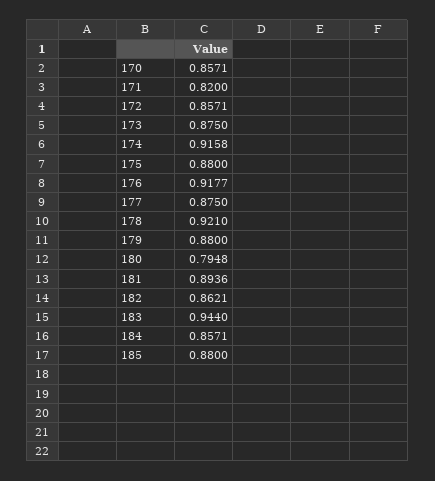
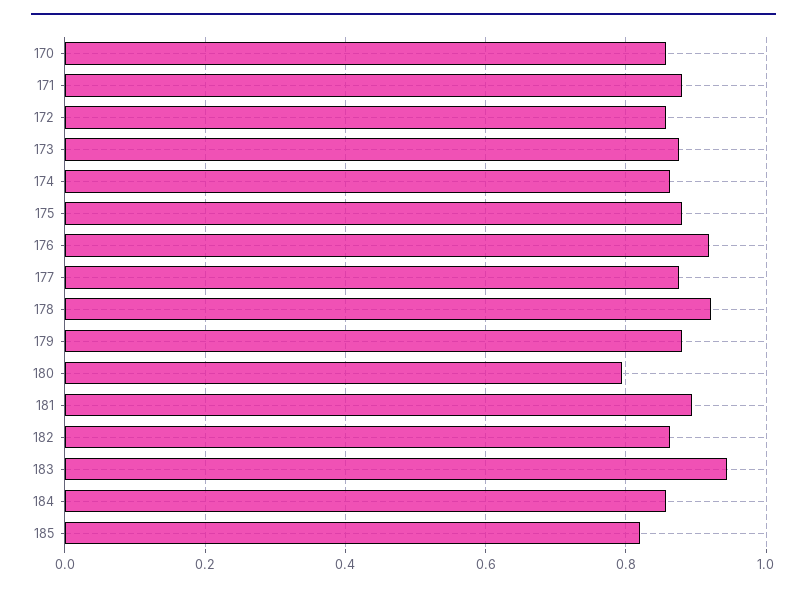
171: 0.82 -> 0.88
174: 0.9158 -> 0.86
185: 0.88 -> 0.82

